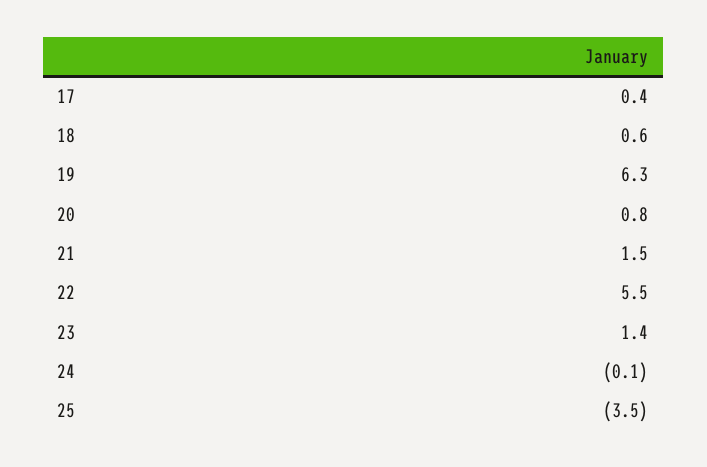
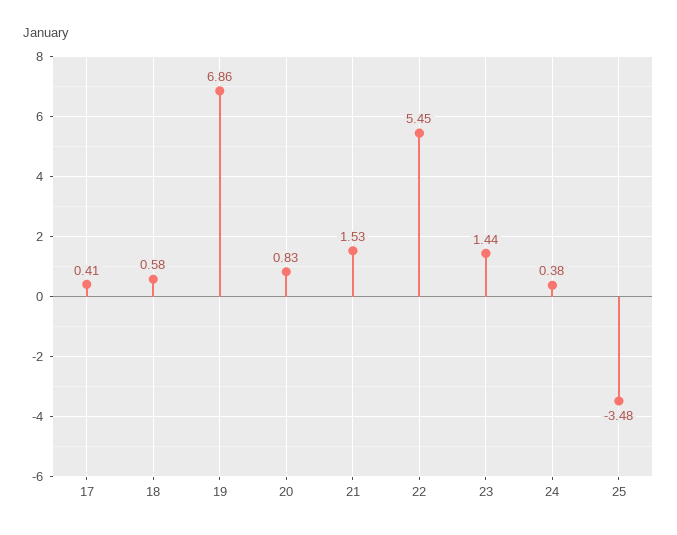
19: 6.3 -> 6.86
24: -0.1 -> 0.38

